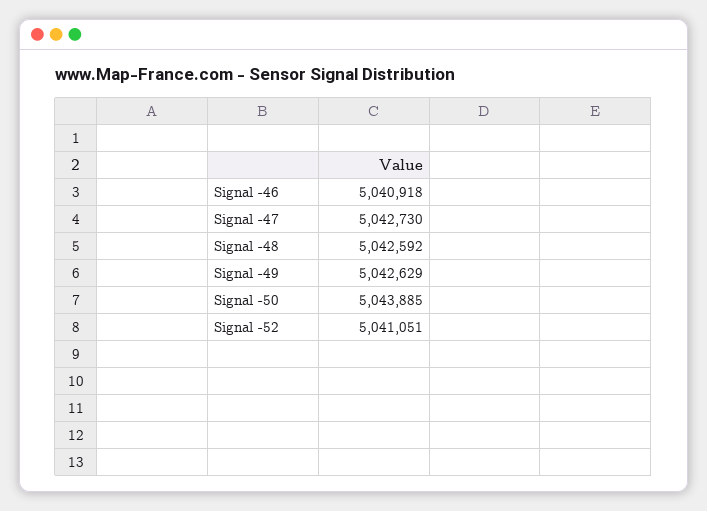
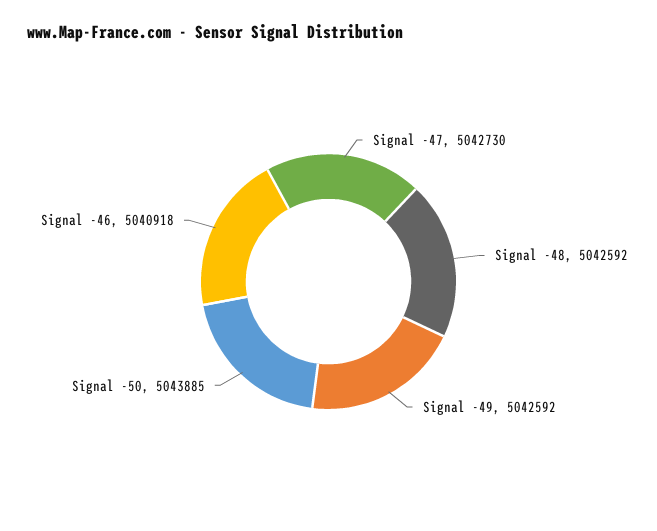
Signal -49: 5042629 -> 5042592
Signal -52: 5041051 -> none

